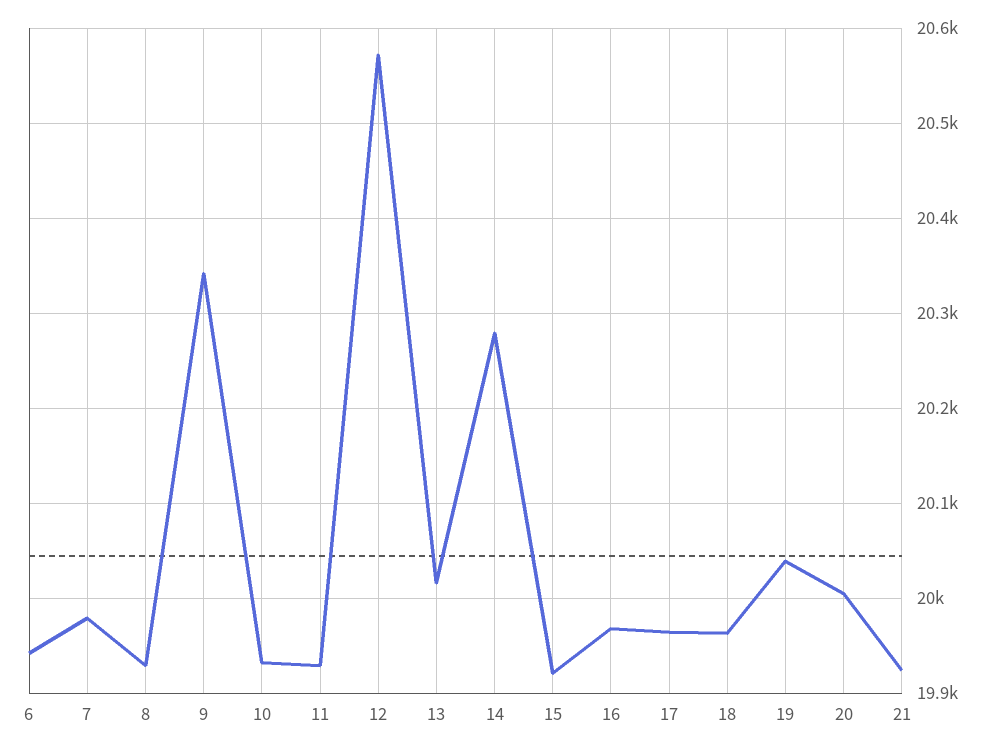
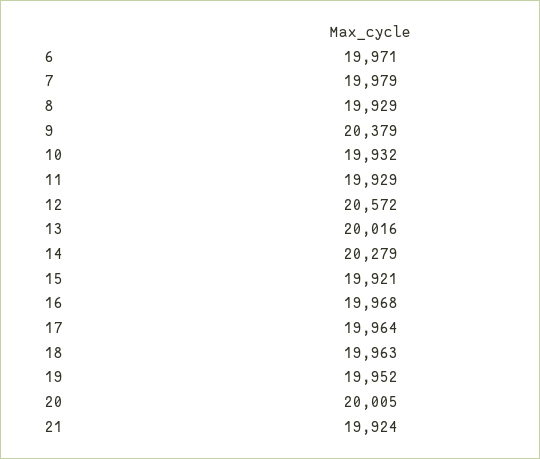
6: 19940 -> 19971
9: 20340 -> 20379
19: 20040 -> 19952

